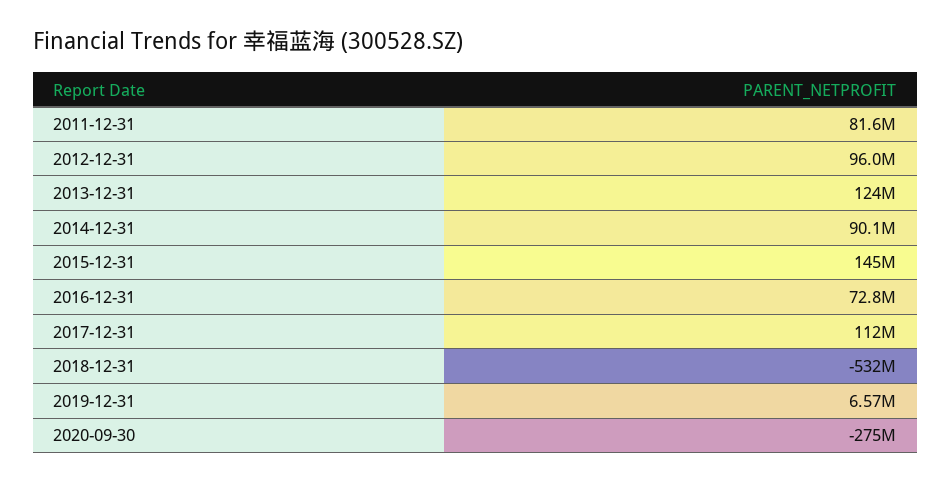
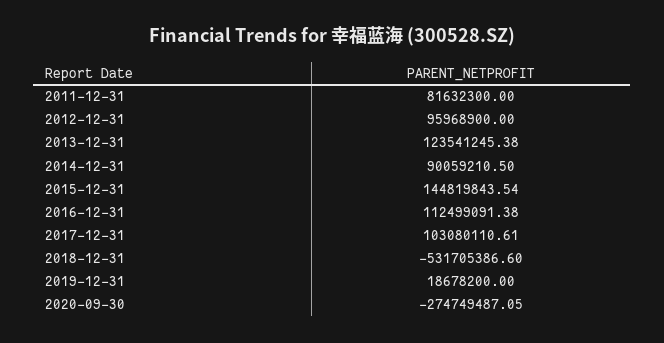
2016-12-31: 72800000 -> 112499091.38
2017-12-31: 112000000 -> 103080110.61
2019-12-31: 6570000 -> 18678200

